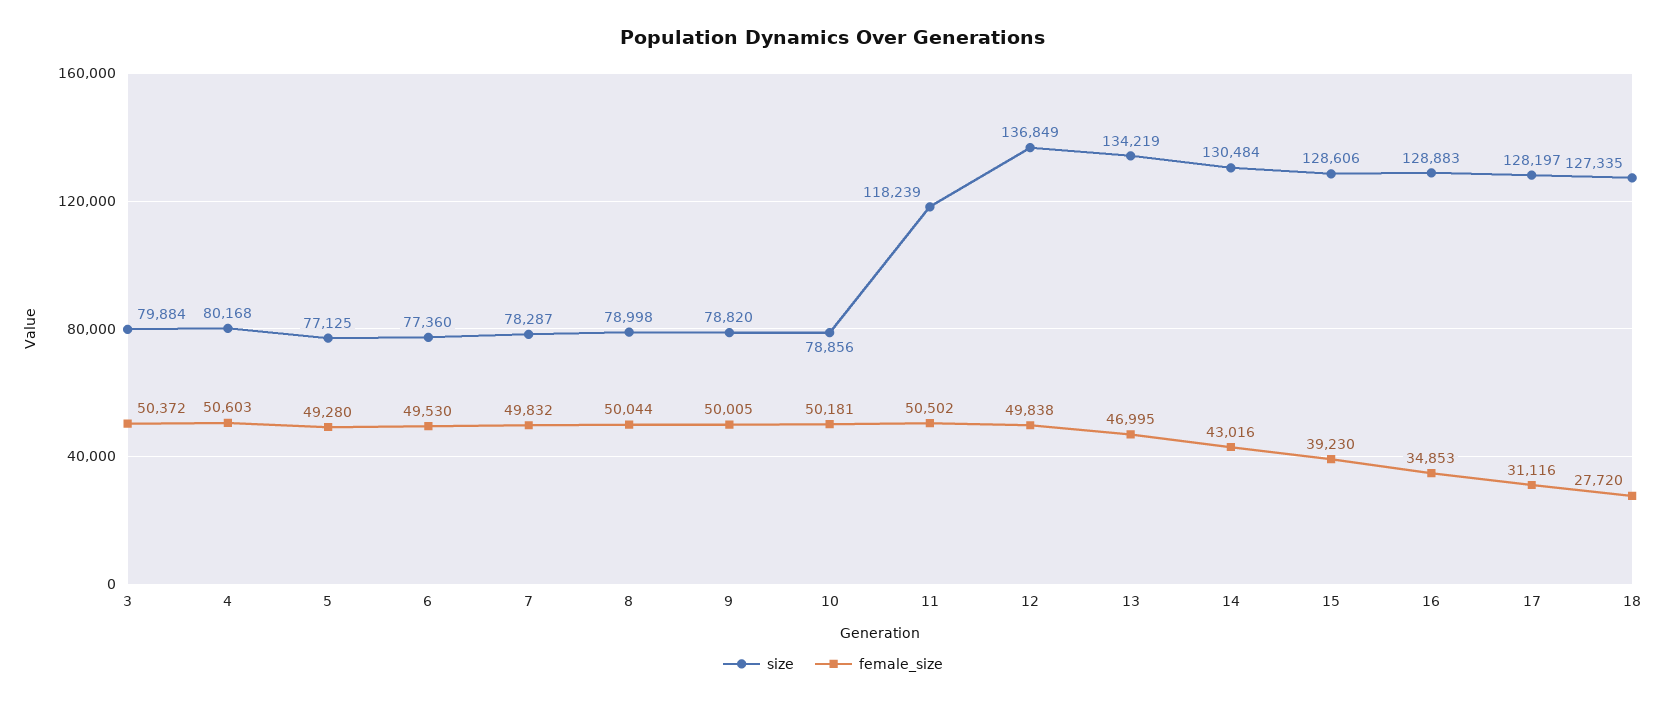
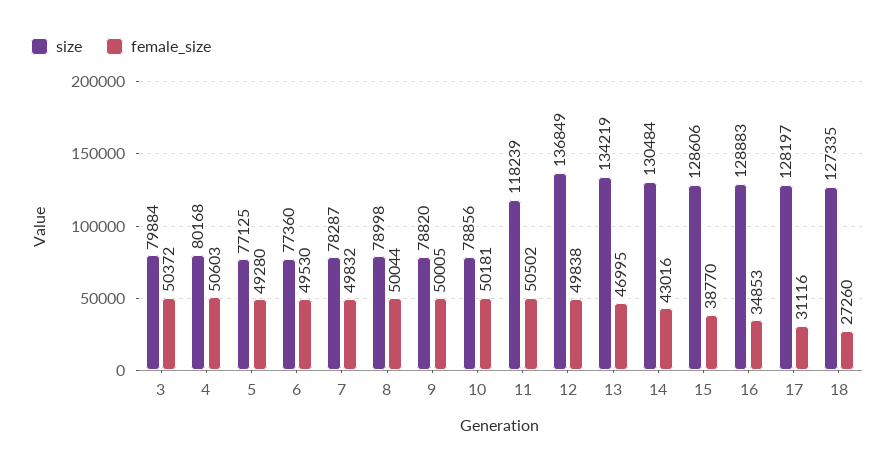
female_size, 15: 39230 -> 38770
female_size, 18: 27720 -> 27260

